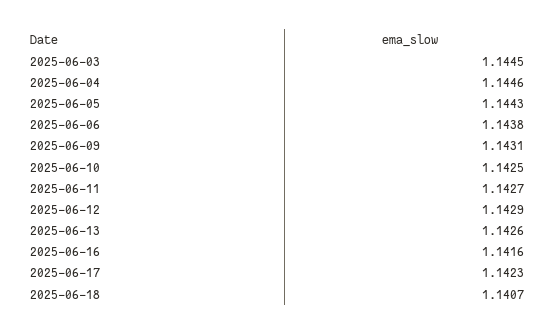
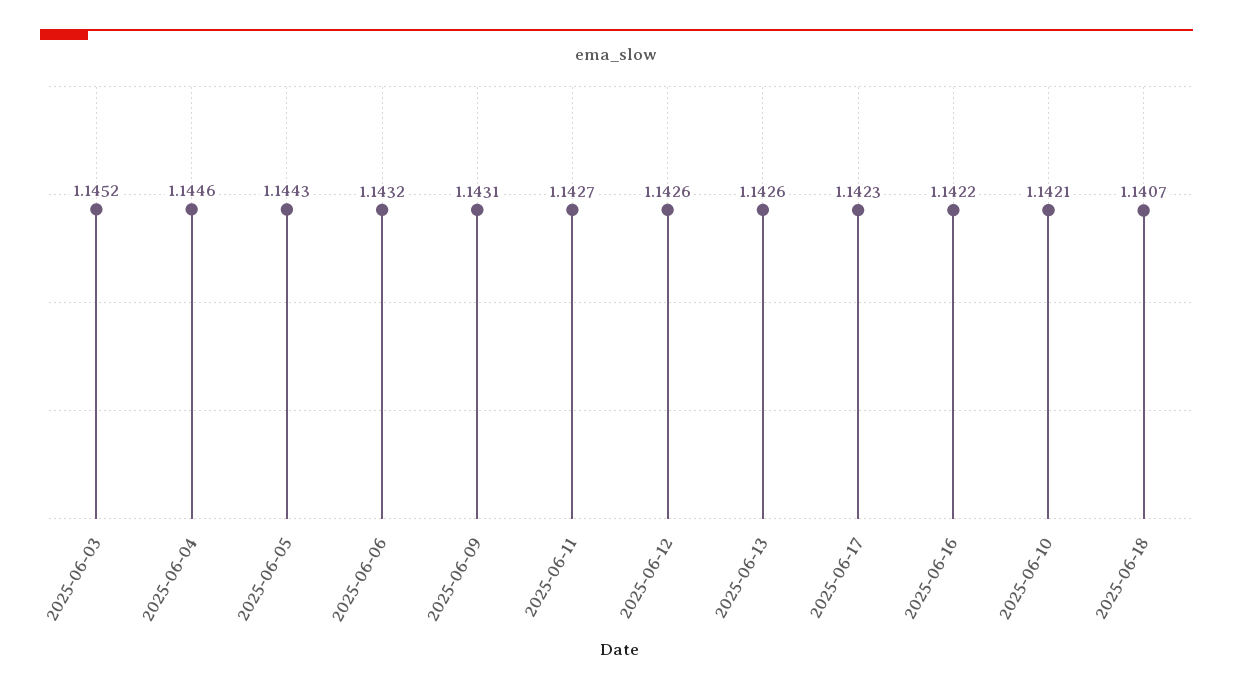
2025-06-03: 1.1445 -> 1.1452
2025-06-06: 1.1438 -> 1.1432
2025-06-10: 1.1425 -> 1.1421
2025-06-12: 1.1429 -> 1.1426
2025-06-16: 1.1416 -> 1.1422

